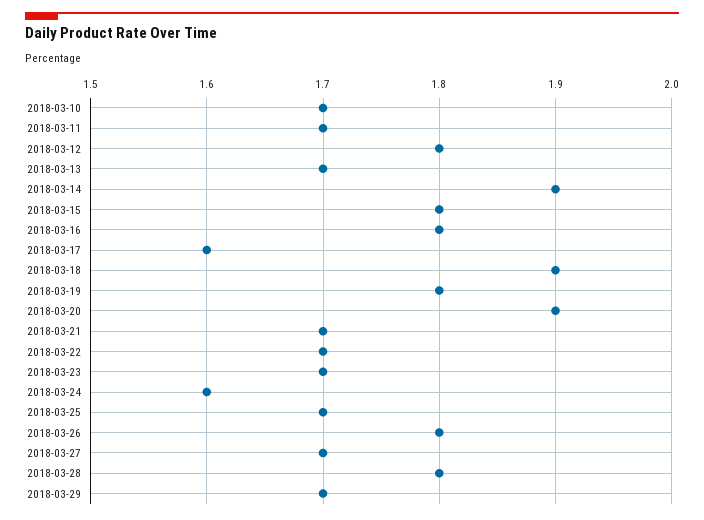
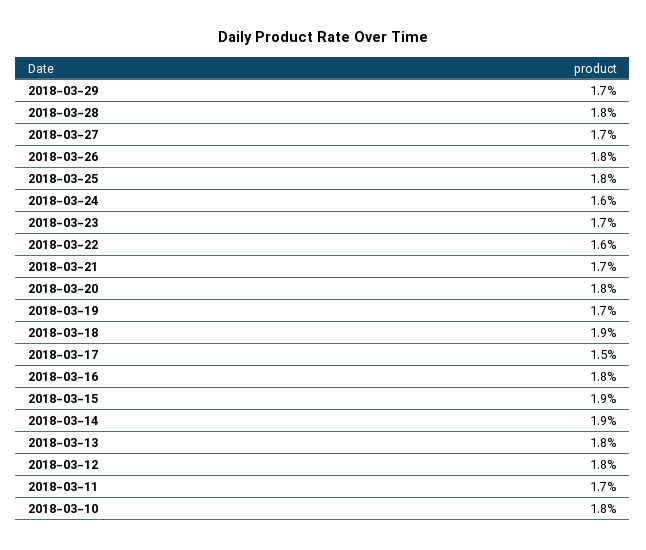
2018-03-10: 1.7 -> 1.8
2018-03-13: 1.7 -> 1.8
2018-03-15: 1.8 -> 1.9
2018-03-17: 1.6 -> 1.5
2018-03-19: 1.8 -> 1.7
2018-03-20: 1.9 -> 1.8
2018-03-22: 1.7 -> 1.6
2018-03-25: 1.7 -> 1.8

